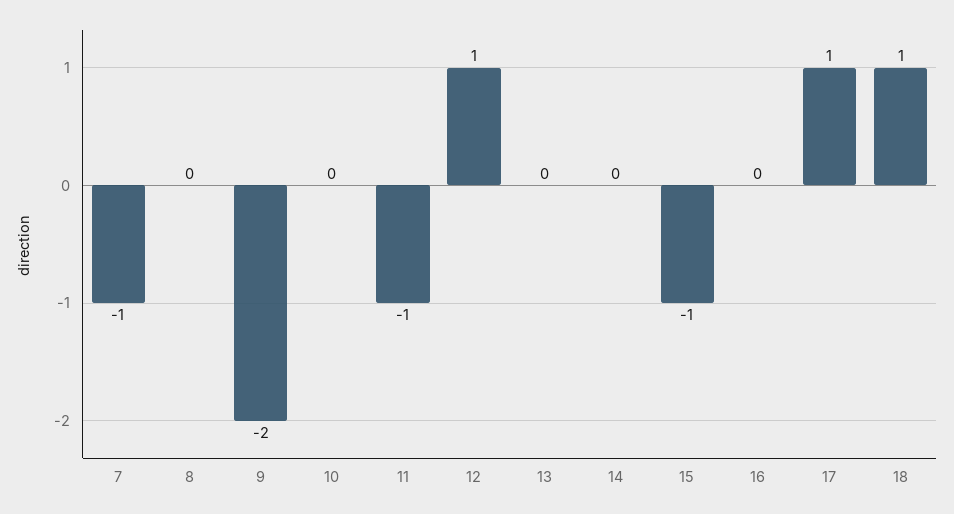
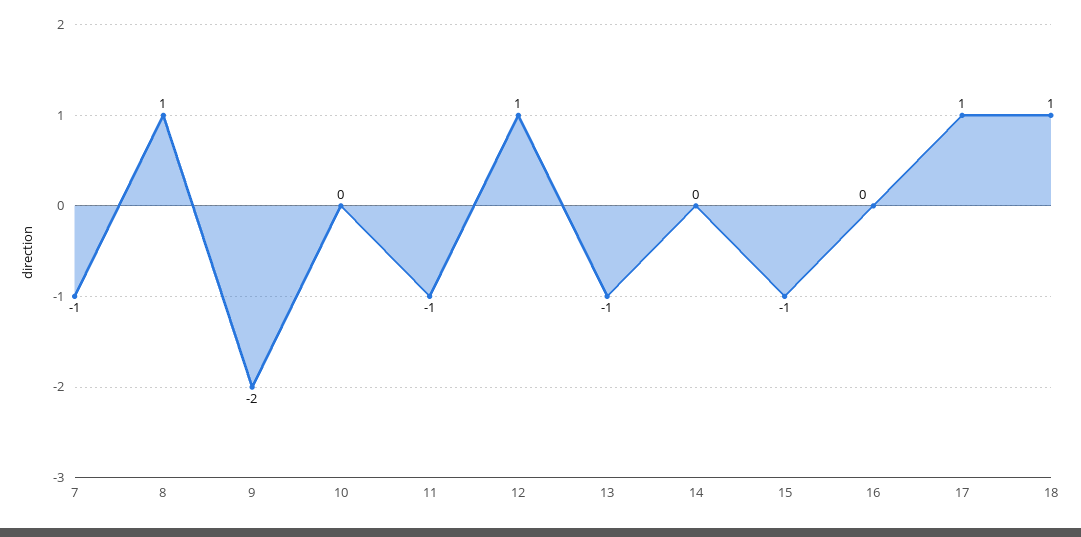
8: 0 -> 1
13: 0 -> -1

